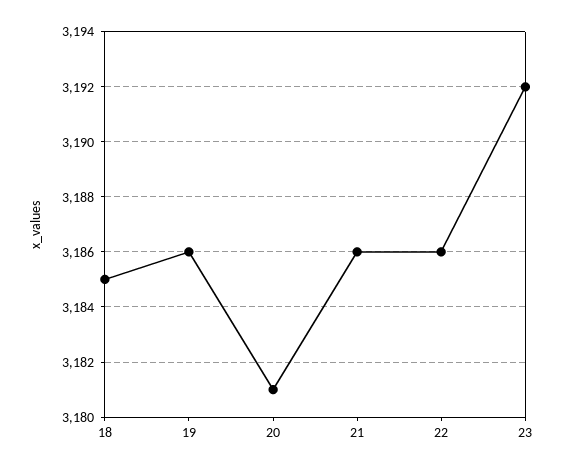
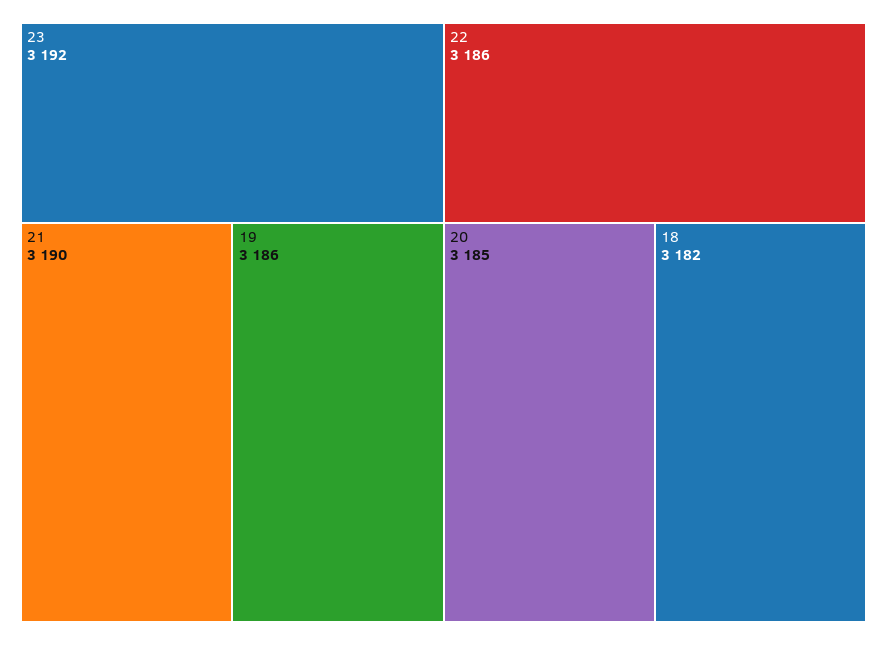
18: 3185 -> 3182
20: 3181 -> 3185
21: 3186 -> 3190

